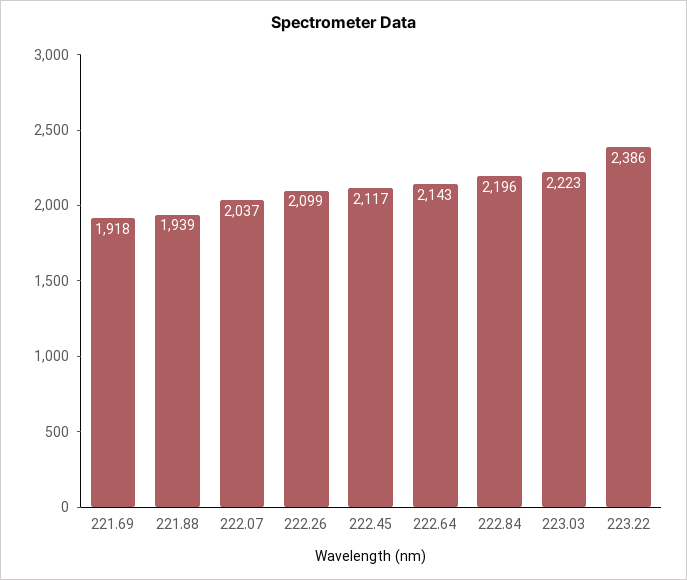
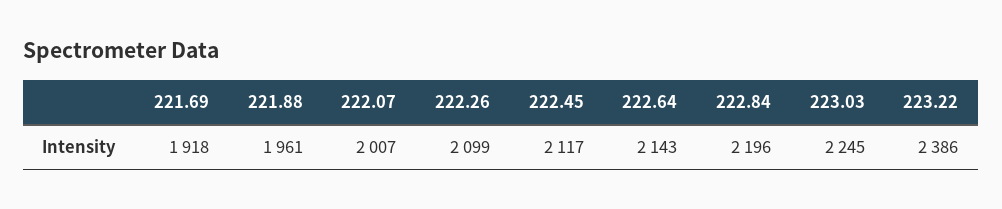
221.88: 1939 -> 1961
222.07: 2037 -> 2007
223.03: 2223 -> 2245

